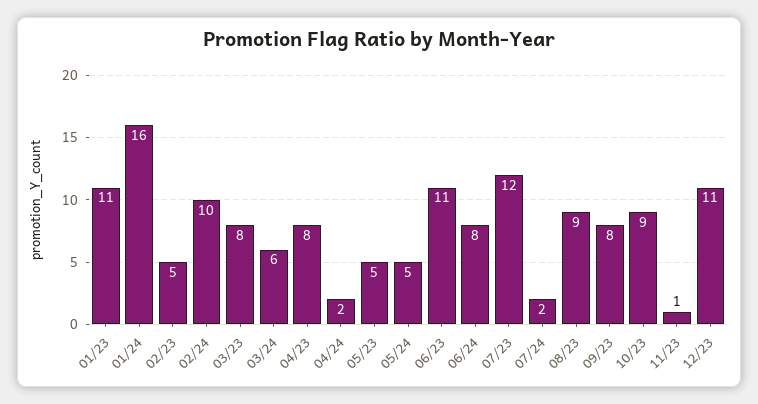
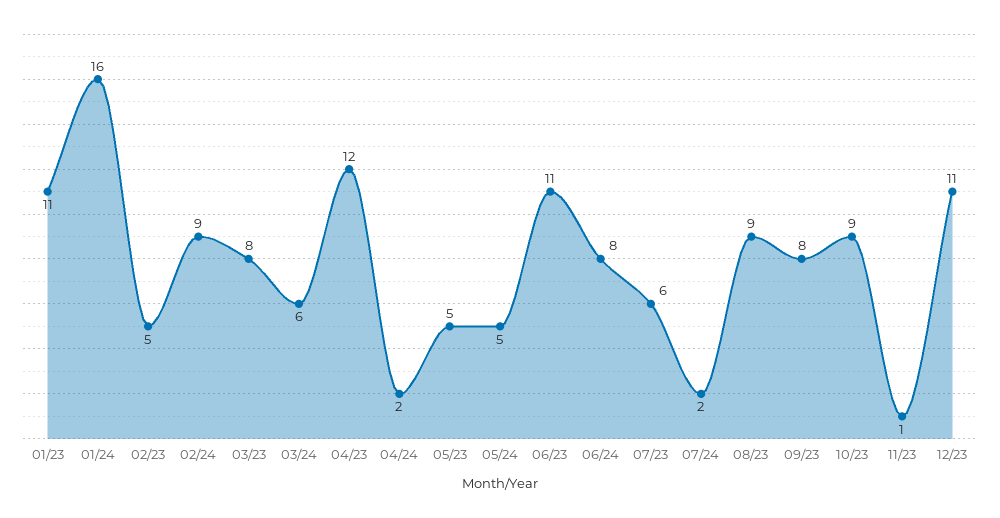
02/24: 10 -> 9
04/23: 8 -> 12
07/23: 12 -> 6

